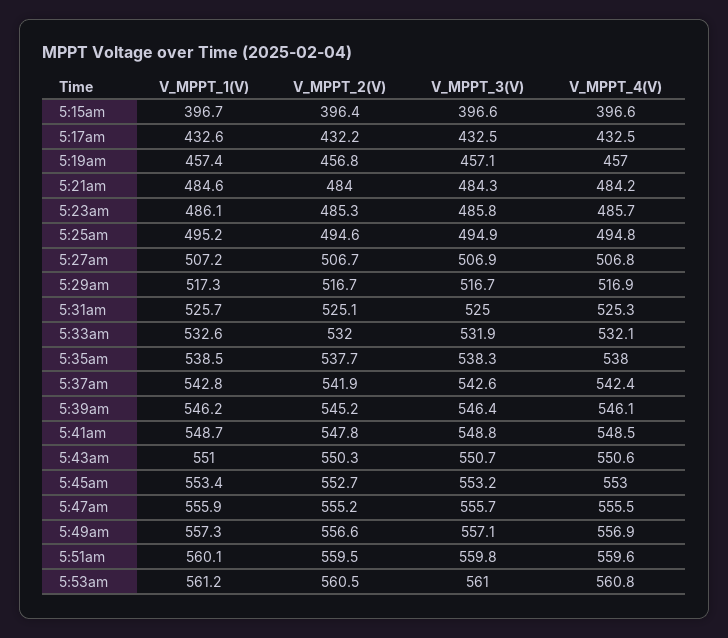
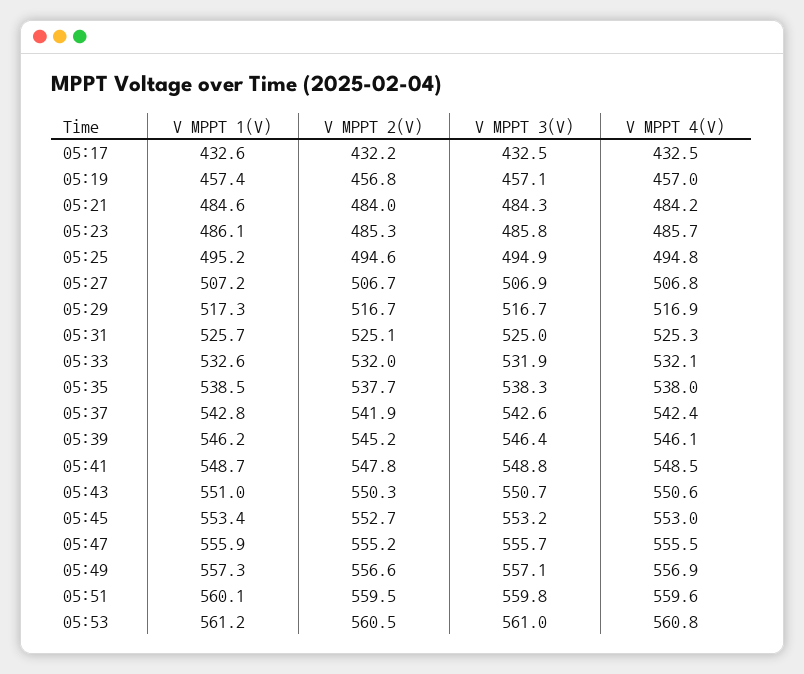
V_MPPT_1(V), 5:15am: 396.7 -> none
V_MPPT_2(V), 5:15am: 396.4 -> none
V_MPPT_3(V), 5:15am: 396.6 -> none
V_MPPT_4(V), 5:15am: 396.6 -> none

